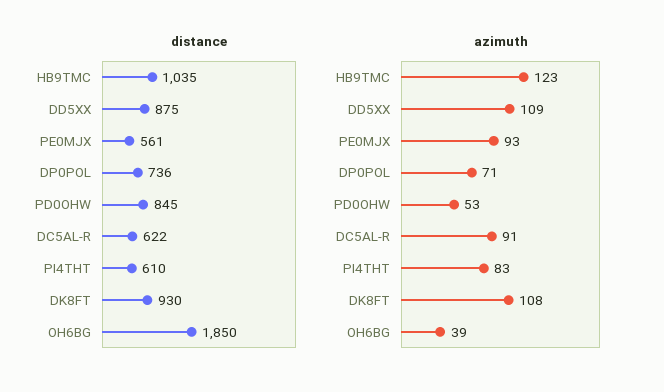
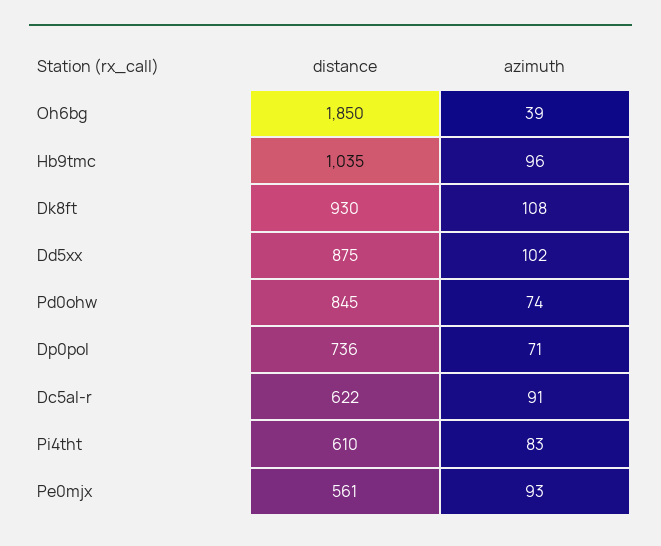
azimuth, HB9TMC: 123 -> 96
azimuth, DD5XX: 109 -> 102
azimuth, PD0OHW: 53 -> 74

